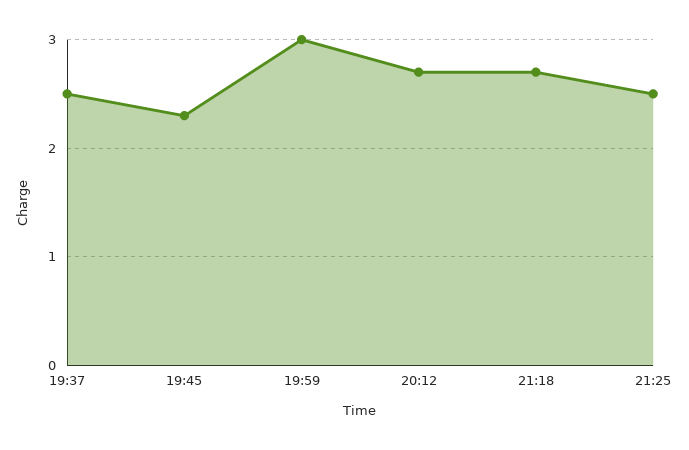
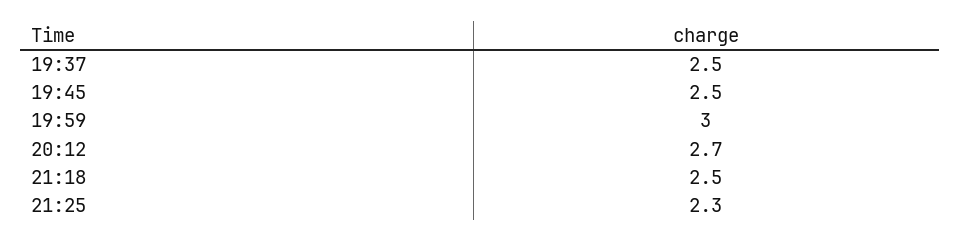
19:45: 2.3 -> 2.5
21:18: 2.7 -> 2.5
21:25: 2.5 -> 2.3

